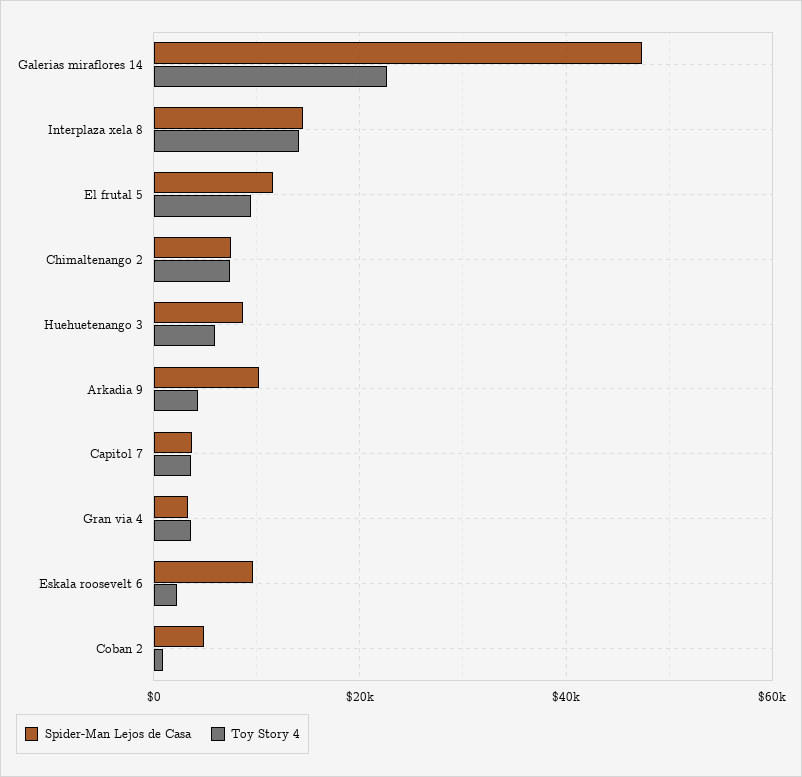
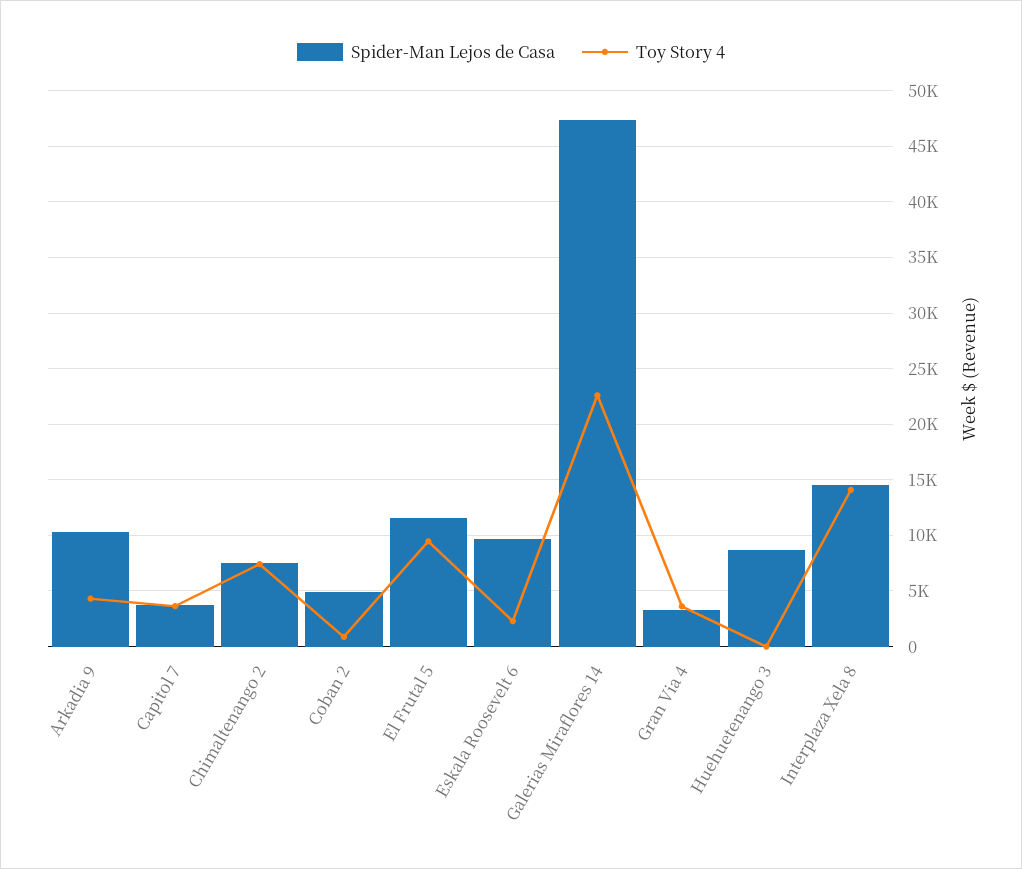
Toy Story 4, Huehuetenango 3: 6000 -> 0

